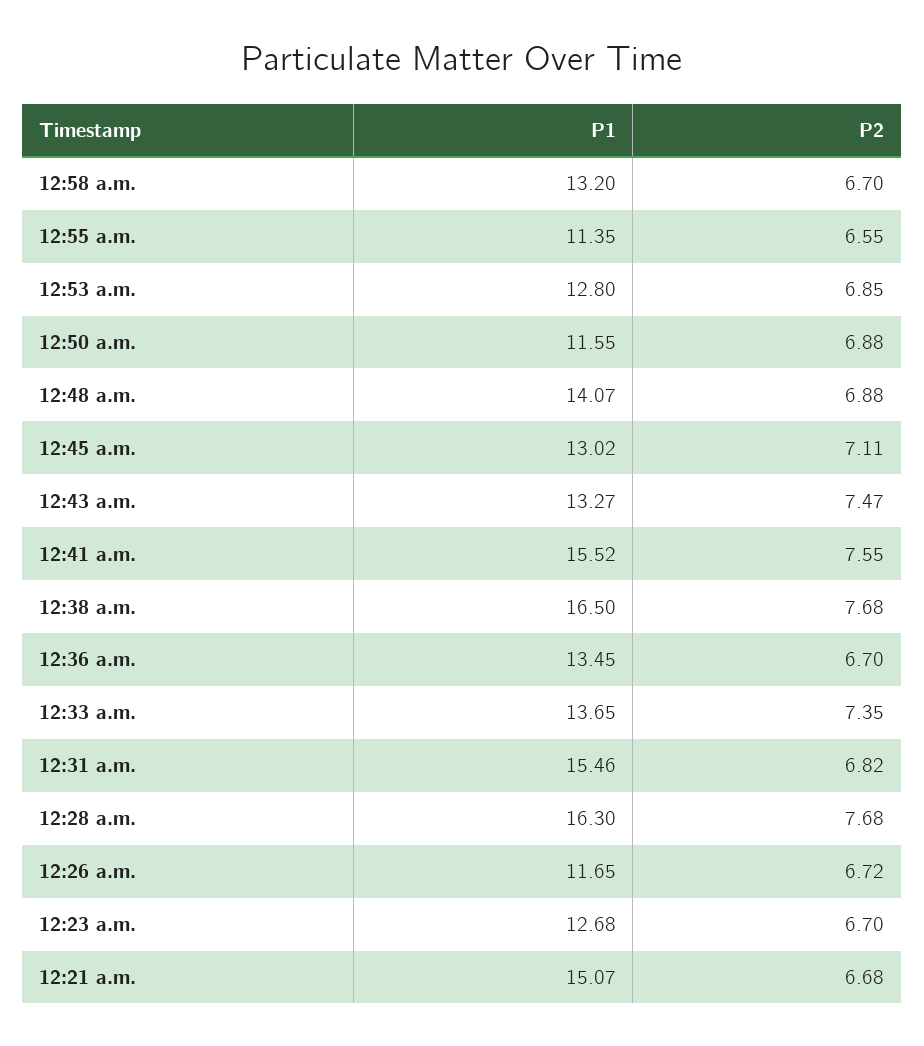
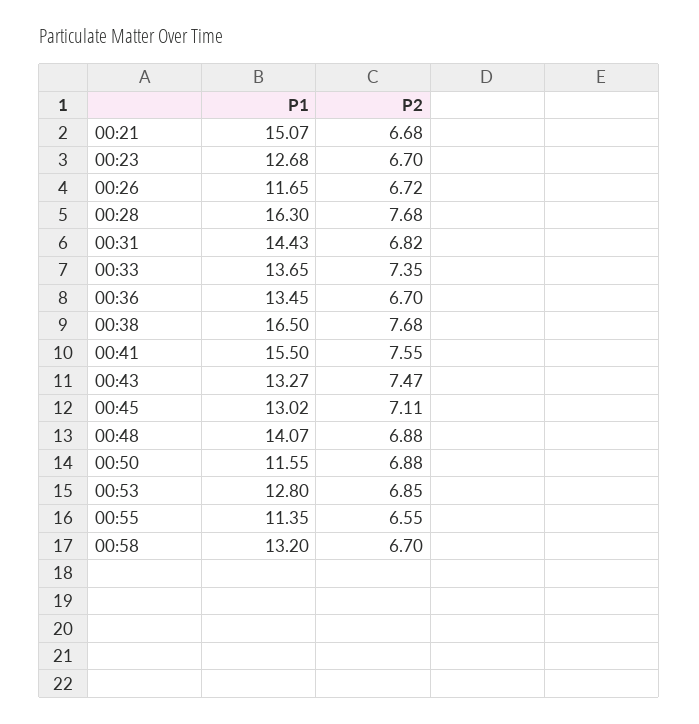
P1, 12:41 a.m.: 15.52 -> 15.5
P1, 12:31 a.m.: 15.46 -> 14.43

